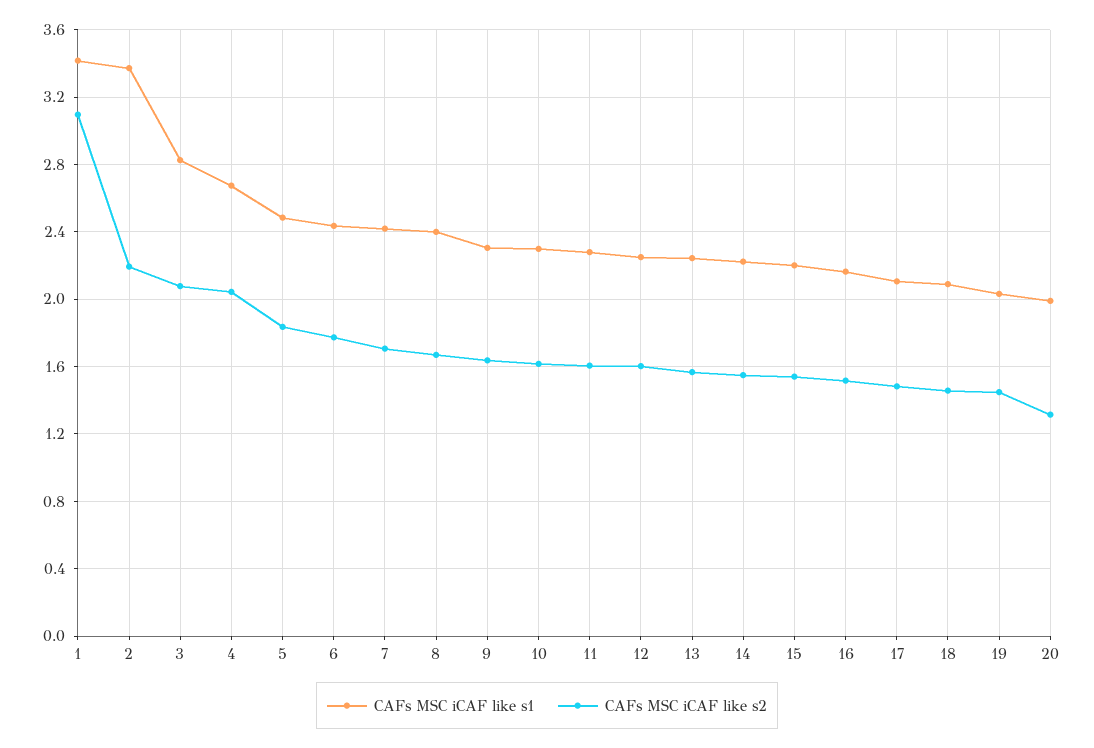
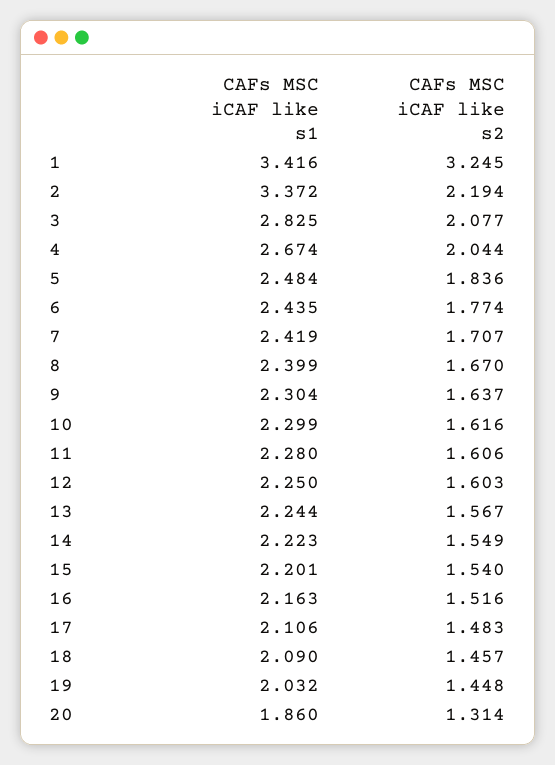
CAFs MSC iCAF like s2, 1: 3.1 -> 3.245
CAFs MSC iCAF like s1, 20: 2 -> 1.86

